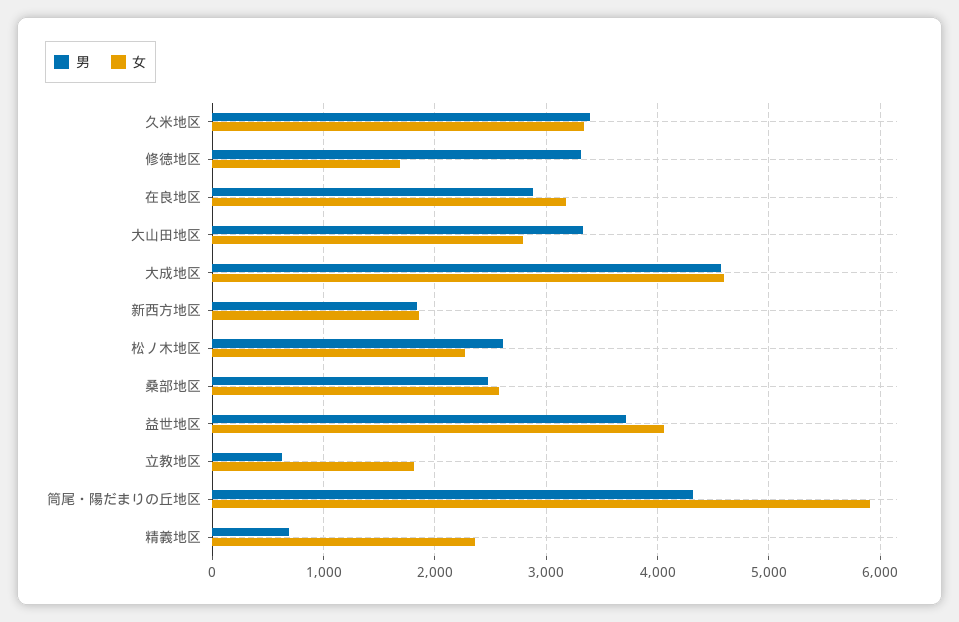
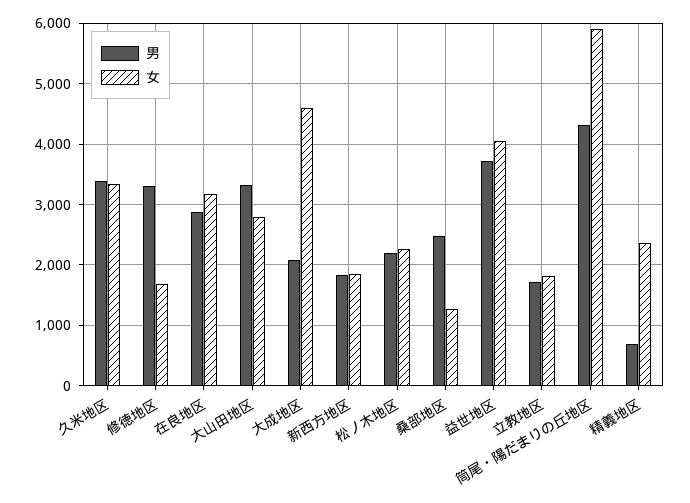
男, 大成地区: 4600 -> 2100
男, 松ノ木地区: 2600 -> 2200
女, 桑部地区: 2600 -> 1300
男, 立教地区: 600 -> 1700

